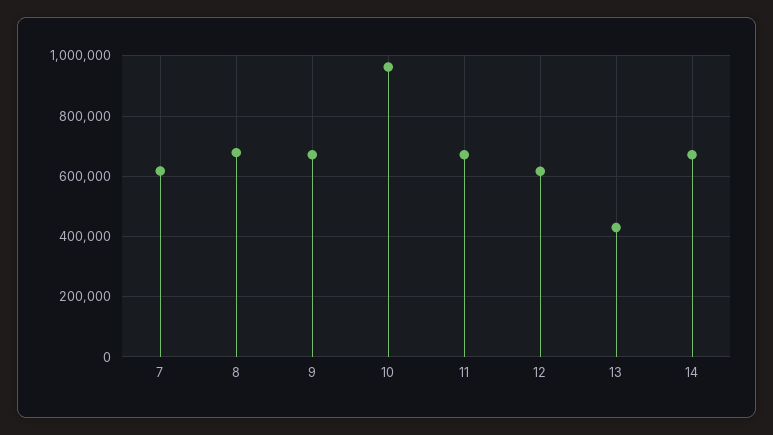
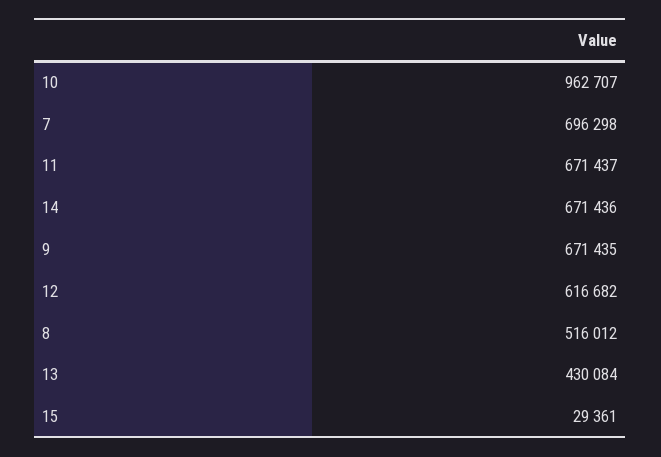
7: 620000 -> 696298
8: 680000 -> 516012
15: none -> 29361

